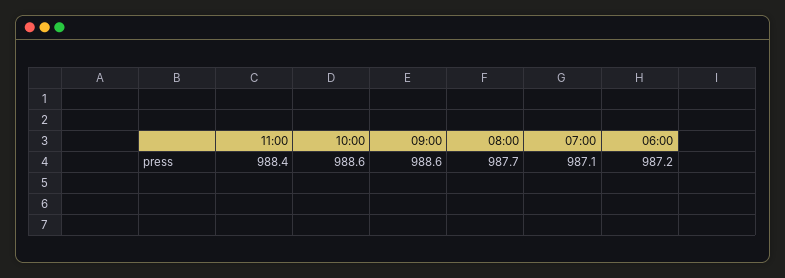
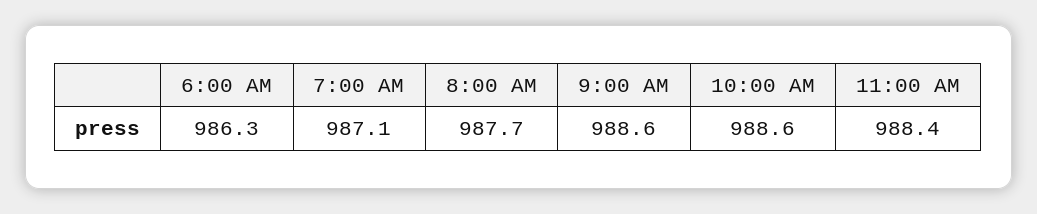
06:00: 987.2 -> 986.3

